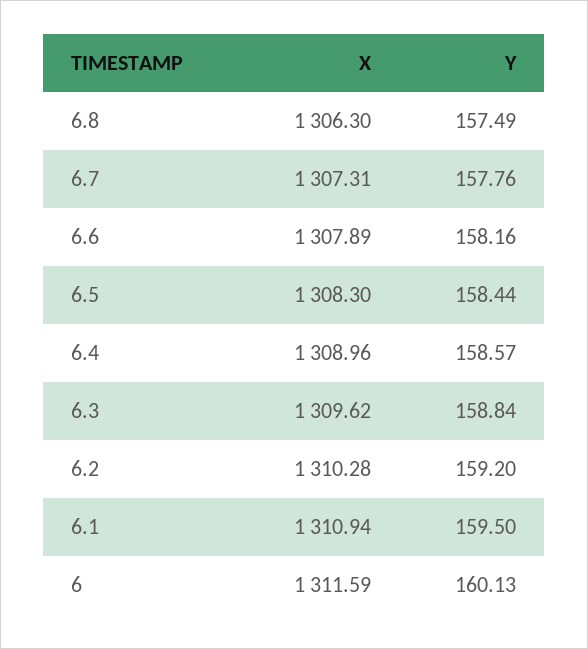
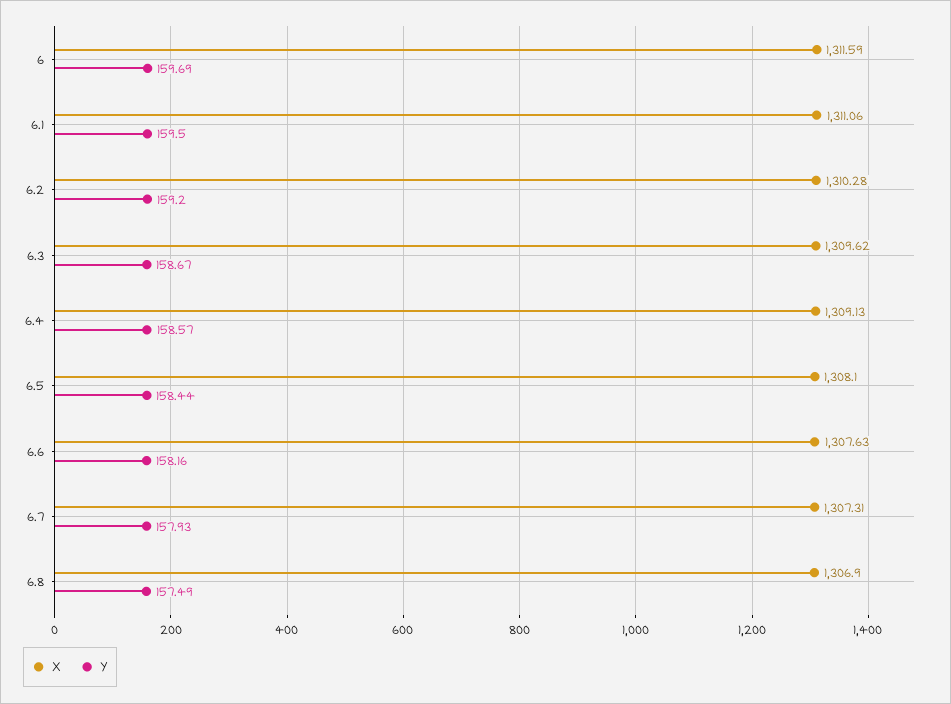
X, 6.8: 1306.3 -> 1306.9
Y, 6.7: 157.76 -> 157.93
X, 6.6: 1307.89 -> 1307.63
X, 6.5: 1308.3 -> 1308.1
X, 6.4: 1308.96 -> 1309.13
Y, 6.3: 158.84 -> 158.67
X, 6.1: 1310.94 -> 1311.06
Y, 6: 160.13 -> 159.69

